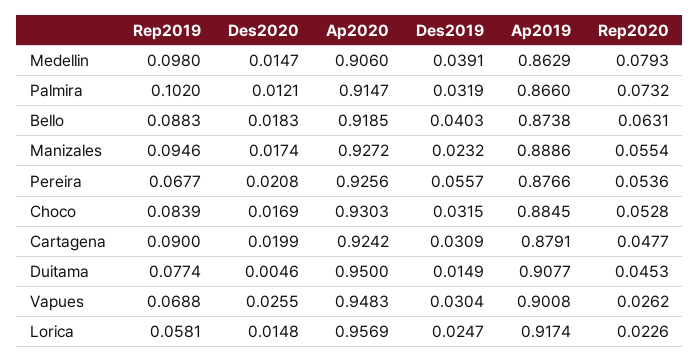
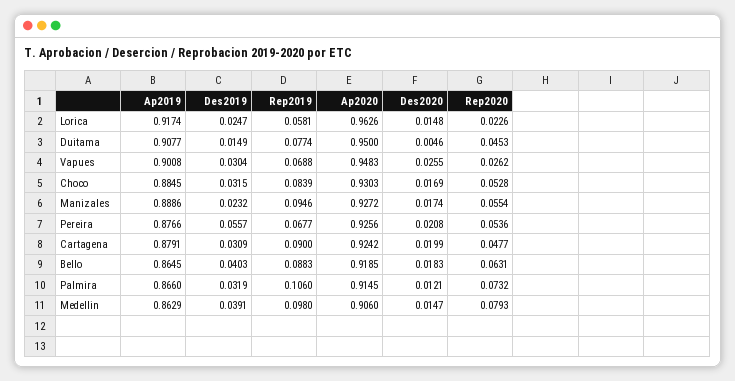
Rep2019, Palmira: 0.102 -> 0.106
Ap2020, Palmira: 0.9147 -> 0.9145
Ap2019, Bello: 0.8738 -> 0.8645
Ap2020, Lorica: 0.9569 -> 0.9626

